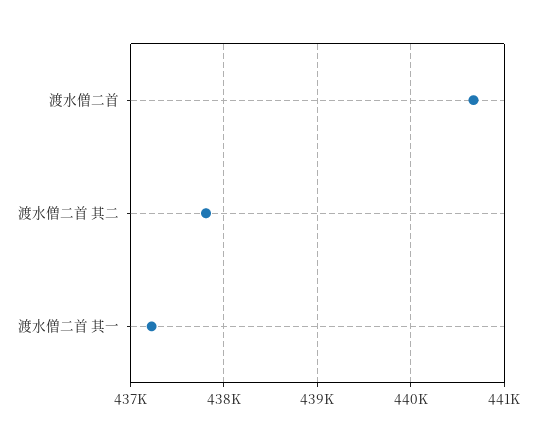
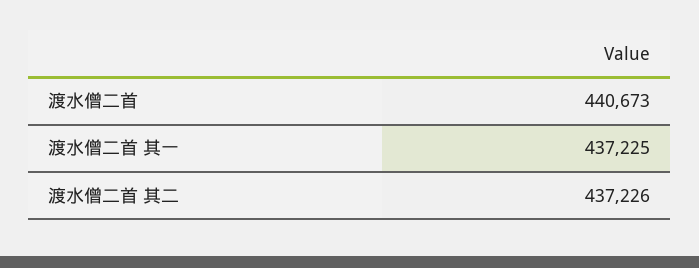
渡水僧二首 其二: 437800 -> 437226

